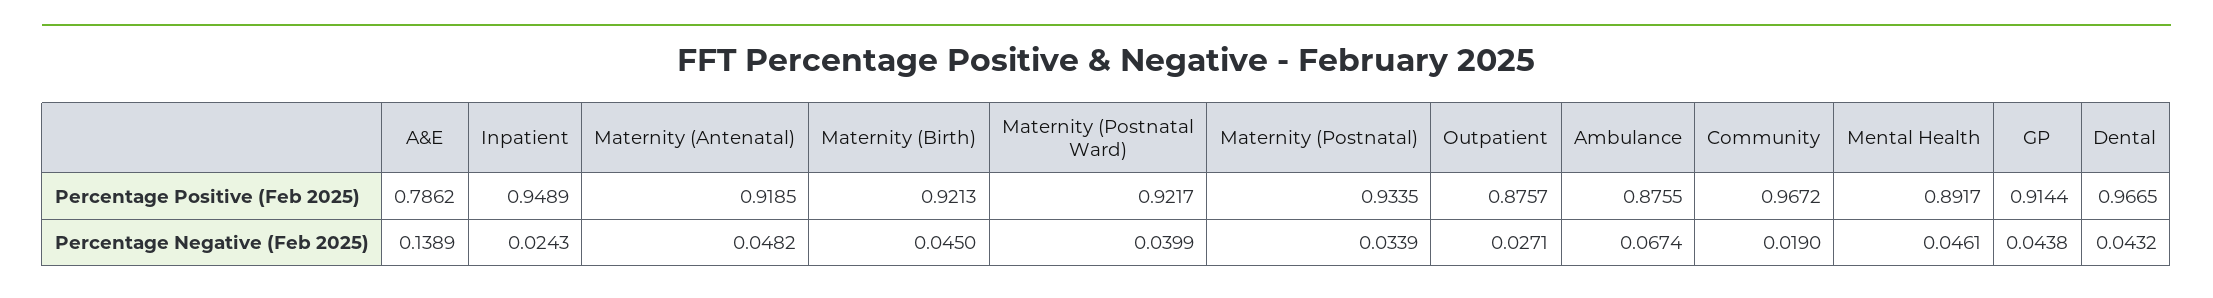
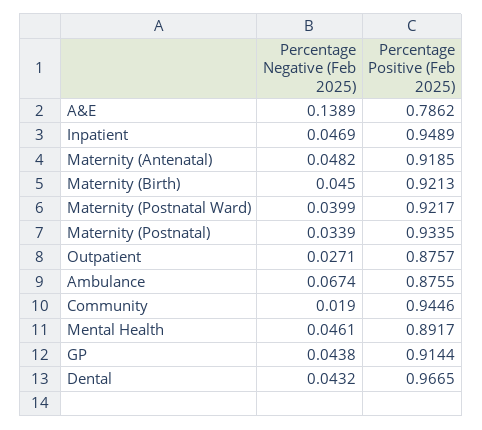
Community, Percentage Positive (Feb 2025): 0.9672 -> 0.9446
Inpatient, Percentage Negative (Feb 2025): 0.0243 -> 0.0469

